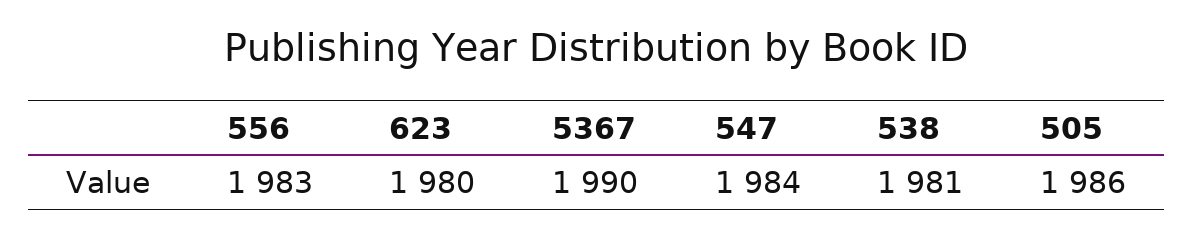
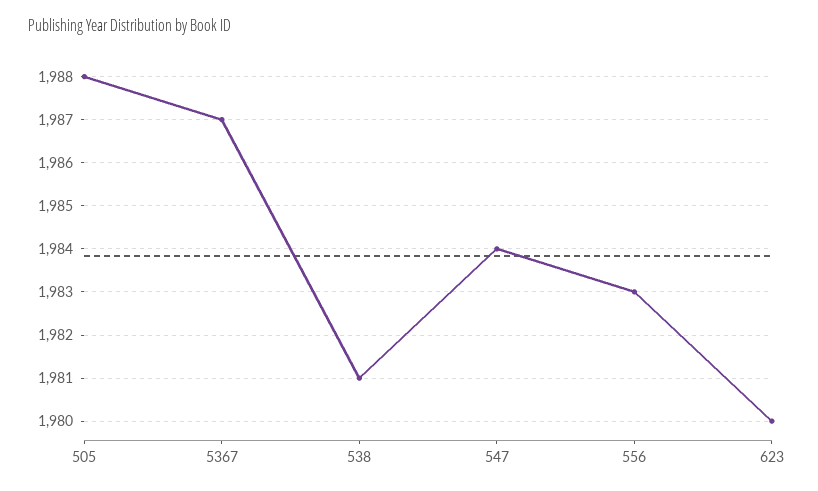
5367: 1990 -> 1987
505: 1986 -> 1988

